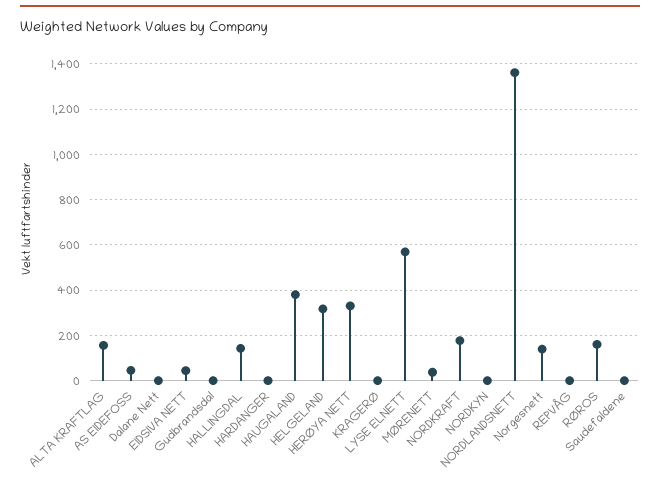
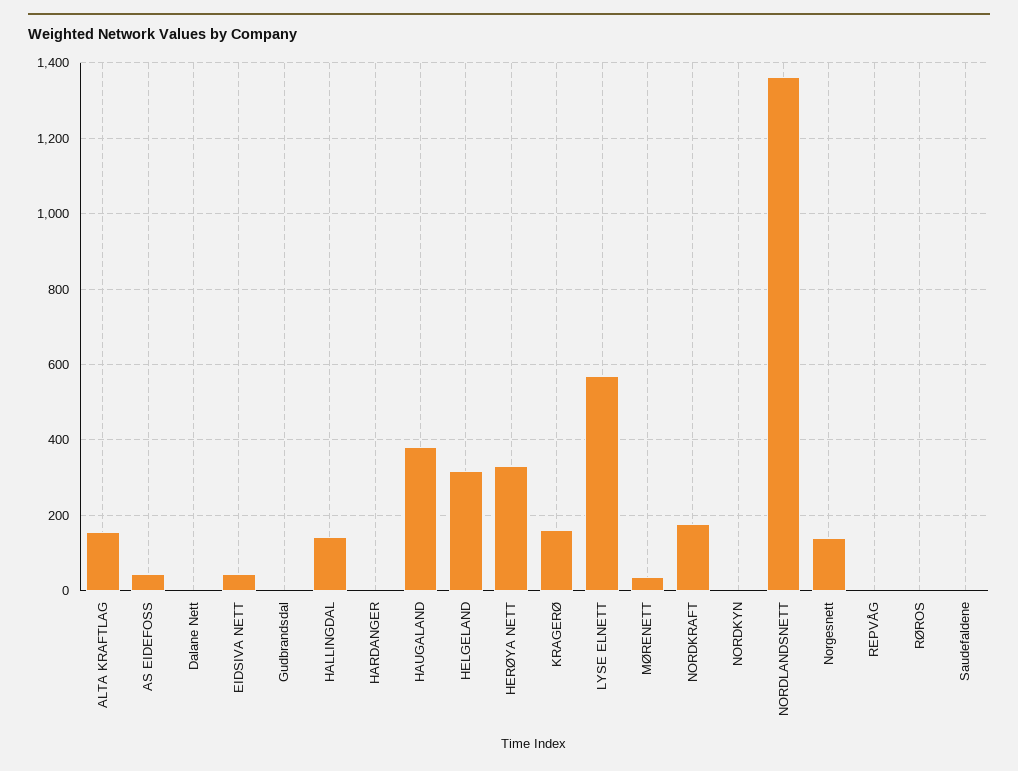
KRAGERØ: 0 -> 160
RØROS: 150 -> 0

